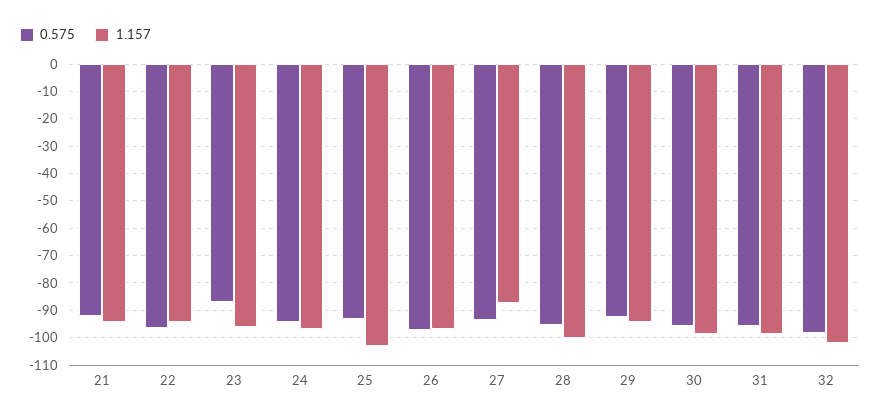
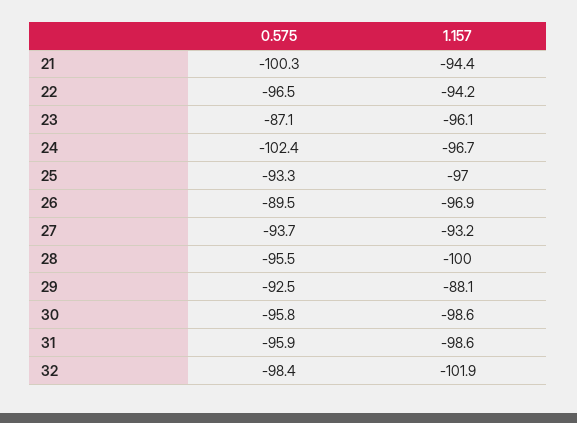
0.575, 21: -92.5 -> -100.3
0.575, 24: -95 -> -102.4
1.157, 25: -102.5 -> -97
0.575, 26: -97.5 -> -89.5
1.157, 27: -87.5 -> -93.2
1.157, 29: -95 -> -88.1

